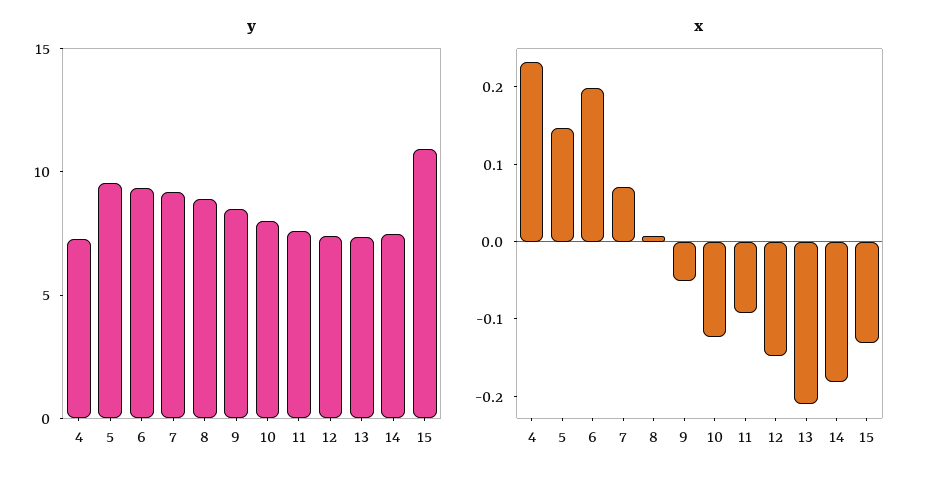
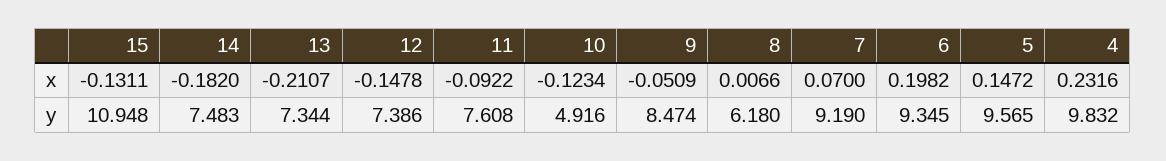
y, 4: 7 -> 9.832
y, 8: 9 -> 6.18
y, 10: 8 -> 4.916

